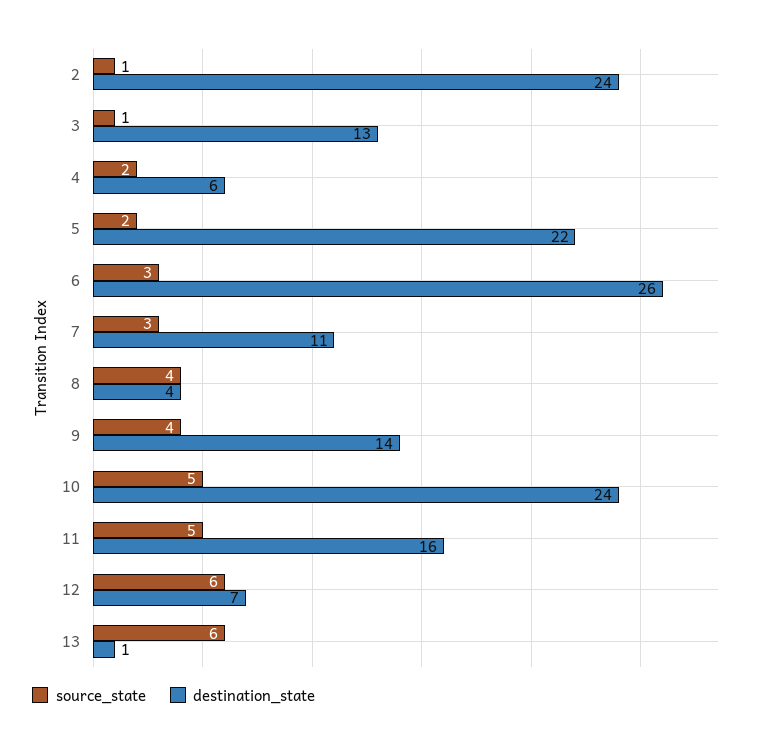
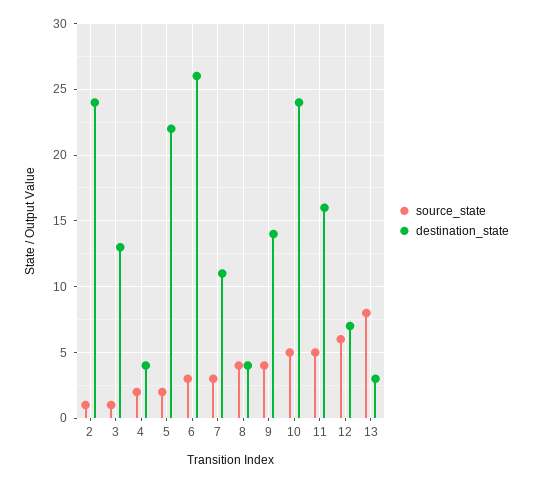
destination_state, 4: 6 -> 4
source_state, 13: 6 -> 8
destination_state, 13: 1 -> 3

